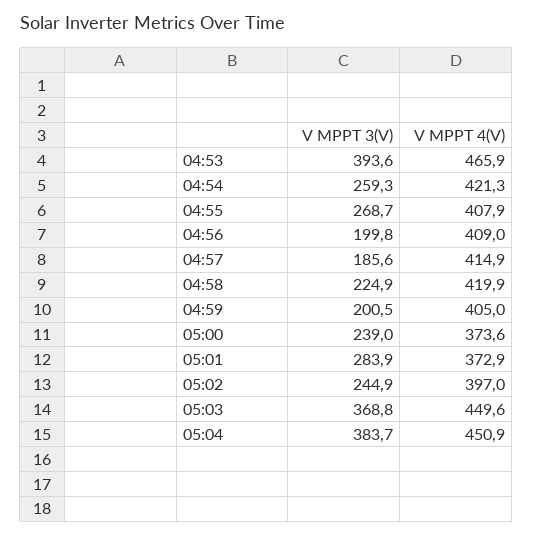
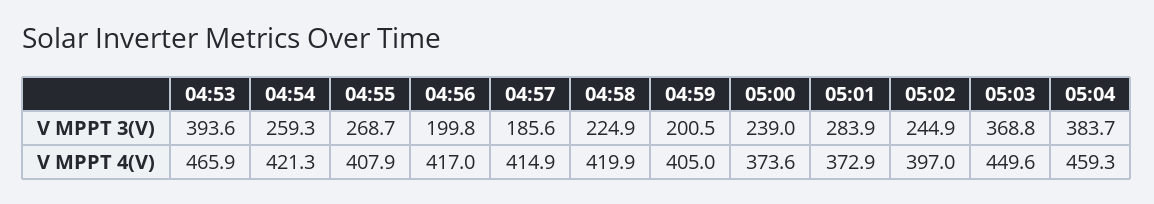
V MPPT 4(V), 04:56: 409 -> 417
V MPPT 4(V), 05:04: 450.9 -> 459.3

